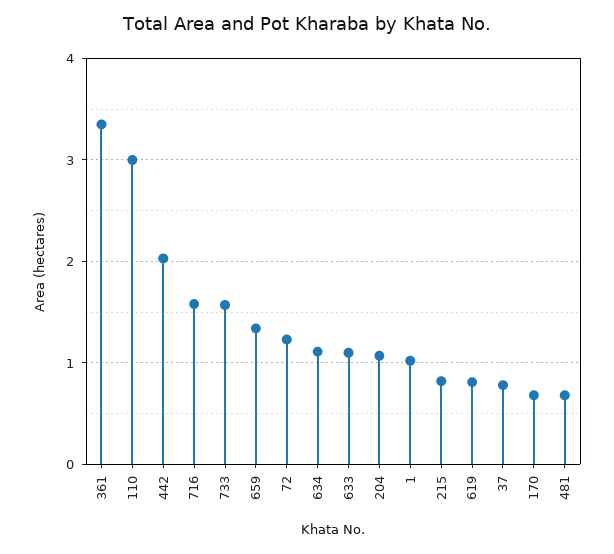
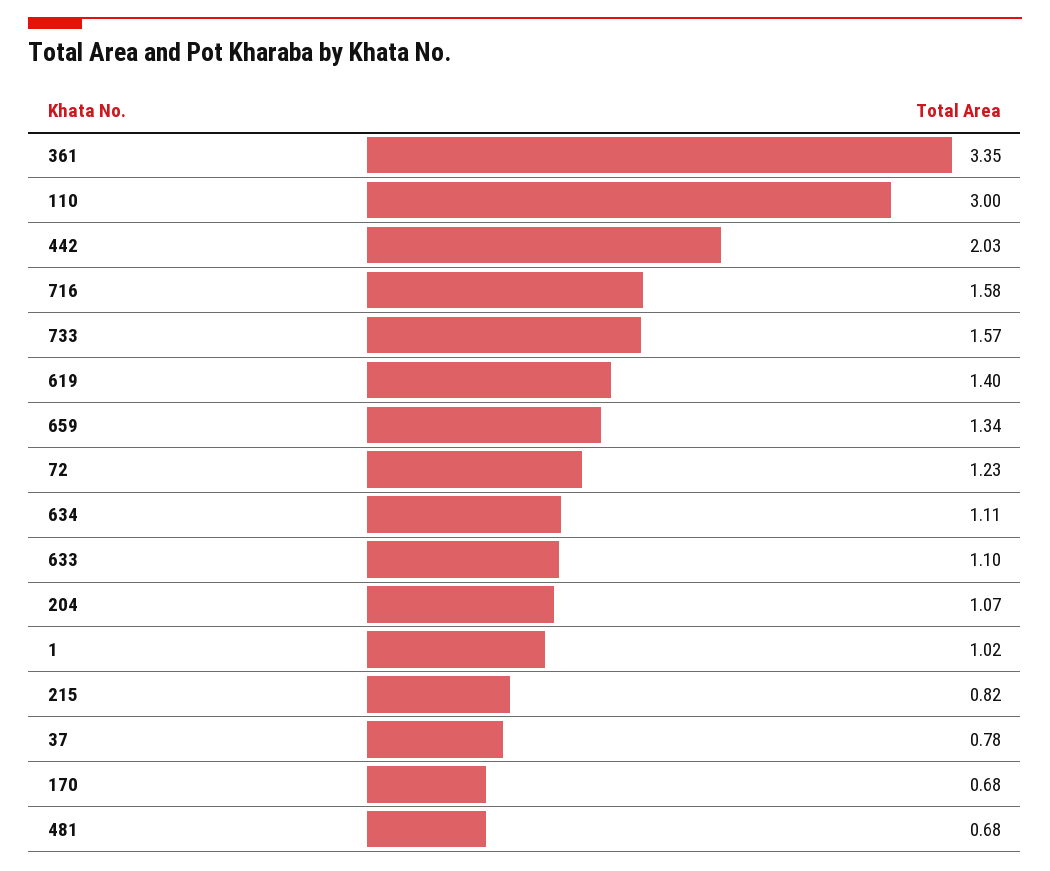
619: 0.8 -> 1.4

